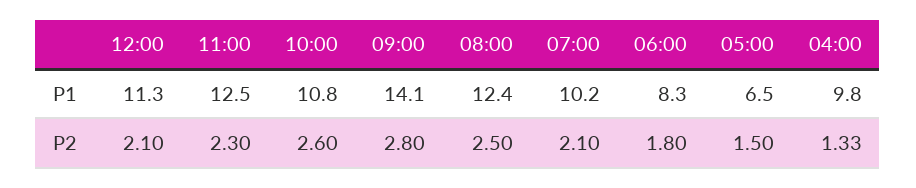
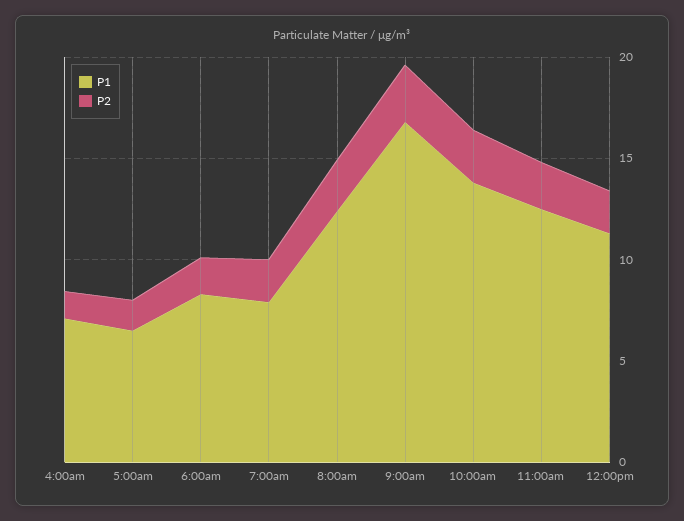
P1, 10:00: 10.8 -> 14
P1, 09:00: 14.1 -> 17
P1, 07:00: 10.2 -> 8
P1, 04:00: 9.8 -> 7

